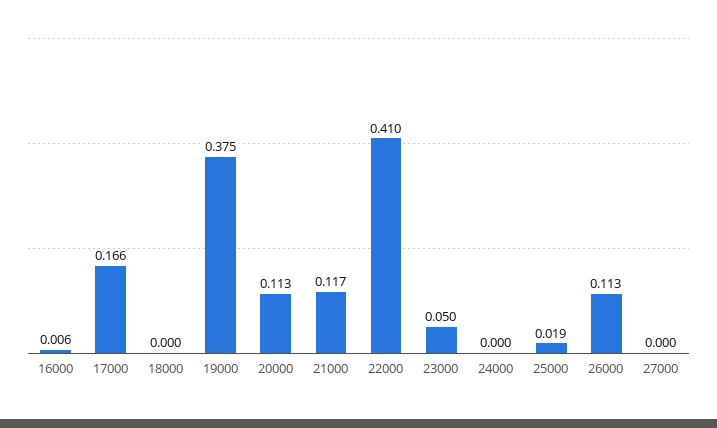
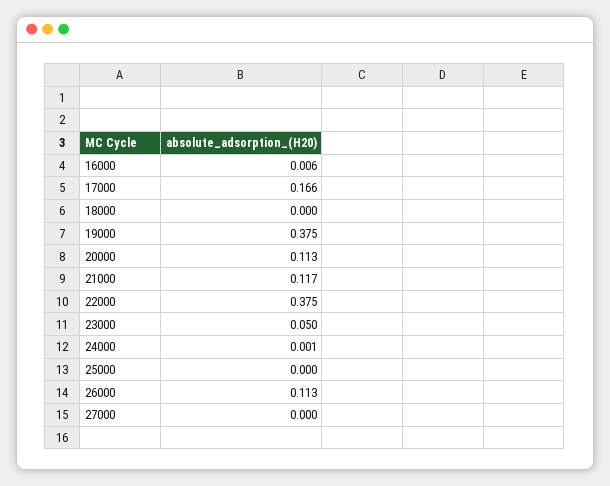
22000: 0.41 -> 0.375
24000: 0 -> 0.001
25000: 0.019 -> 0

